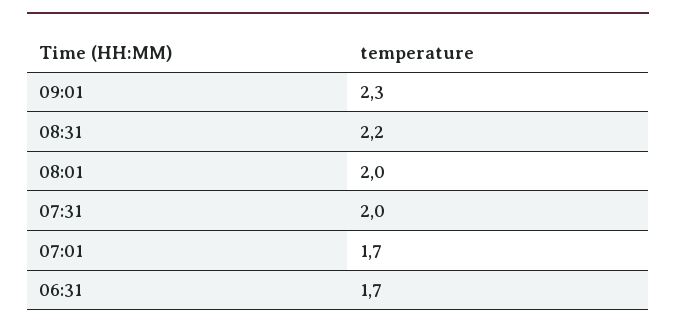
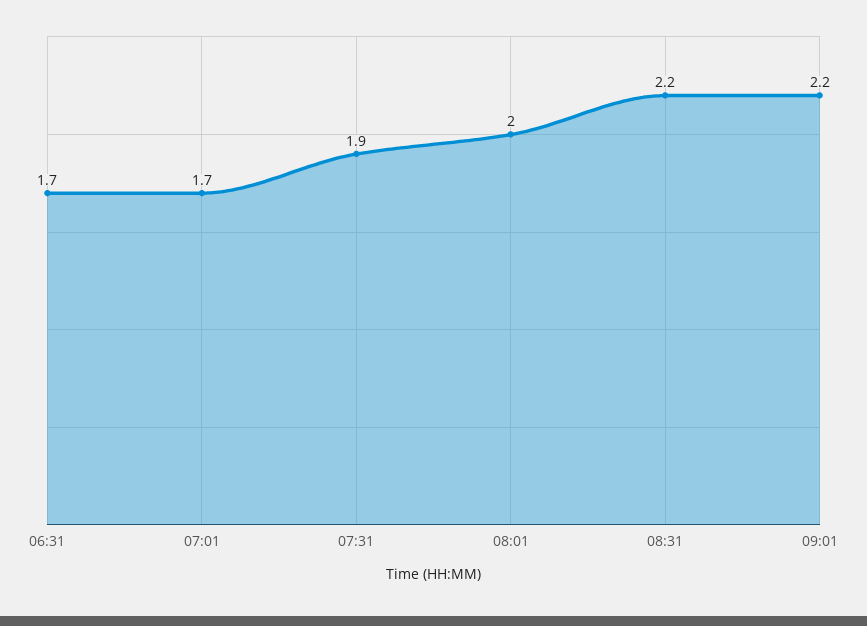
09:01: 2.3 -> 2.2
07:31: 2 -> 1.9

